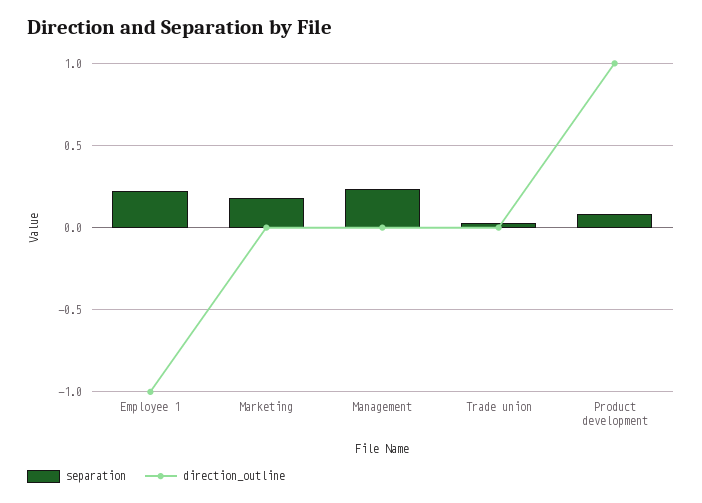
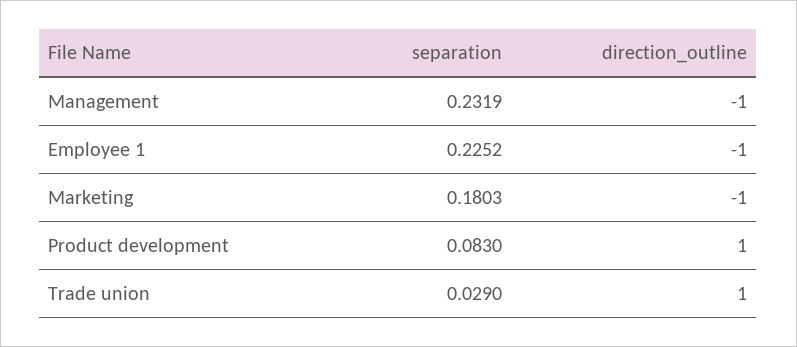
direction_outline, Marketing: 0 -> -1
direction_outline, Management: 0 -> -1
direction_outline, Trade union: 0 -> 1

